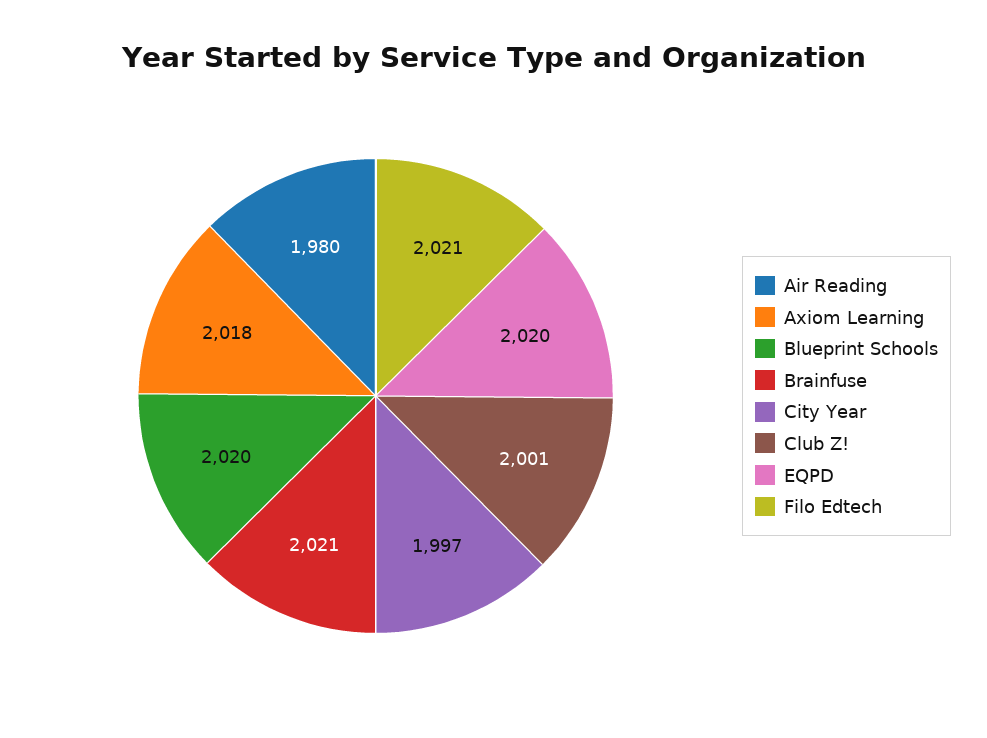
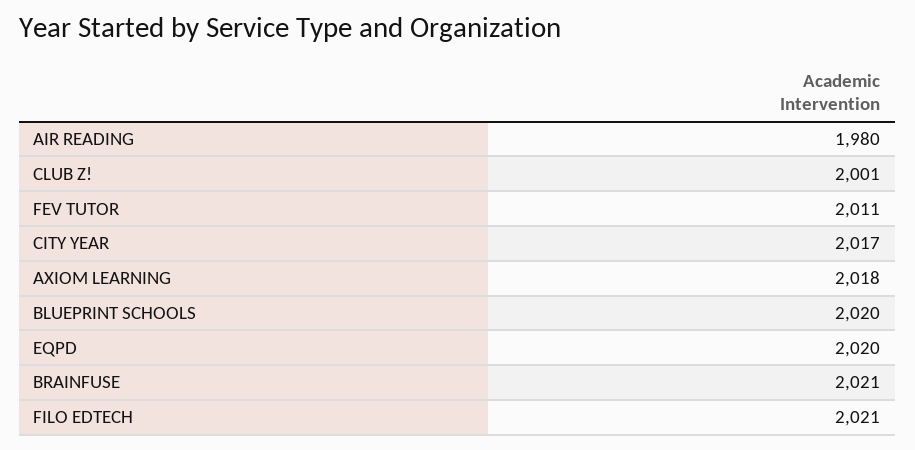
City Year: 1997 -> 2017
FEV TUTOR: none -> 2011

